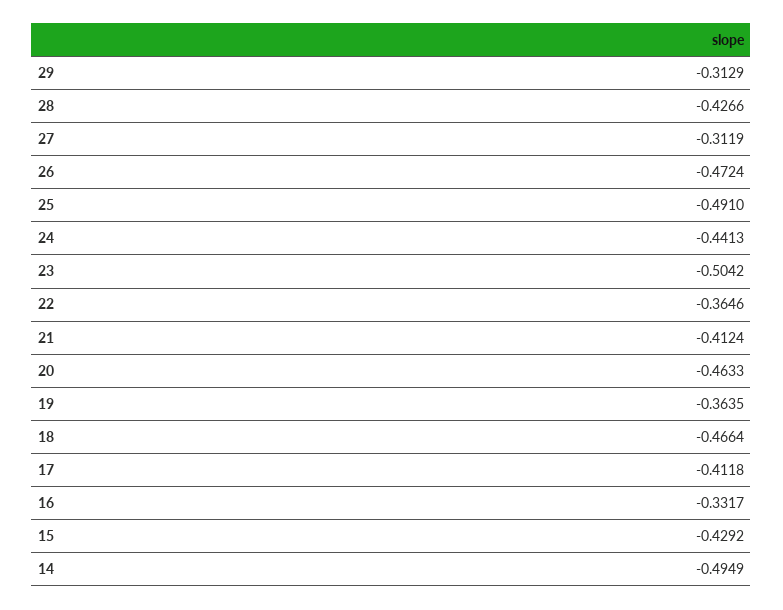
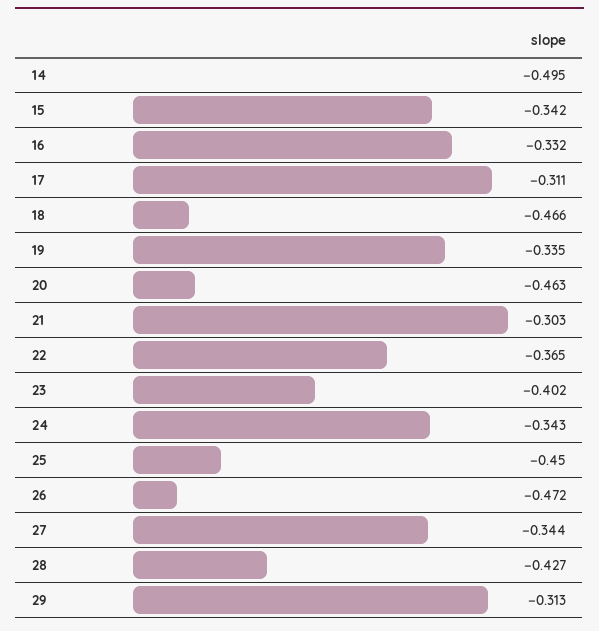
27: -0.3119 -> -0.344
25: -0.491 -> -0.45
24: -0.4413 -> -0.343
23: -0.5042 -> -0.402
21: -0.4124 -> -0.303
19: -0.3635 -> -0.335
17: -0.4118 -> -0.311
15: -0.4292 -> -0.342

